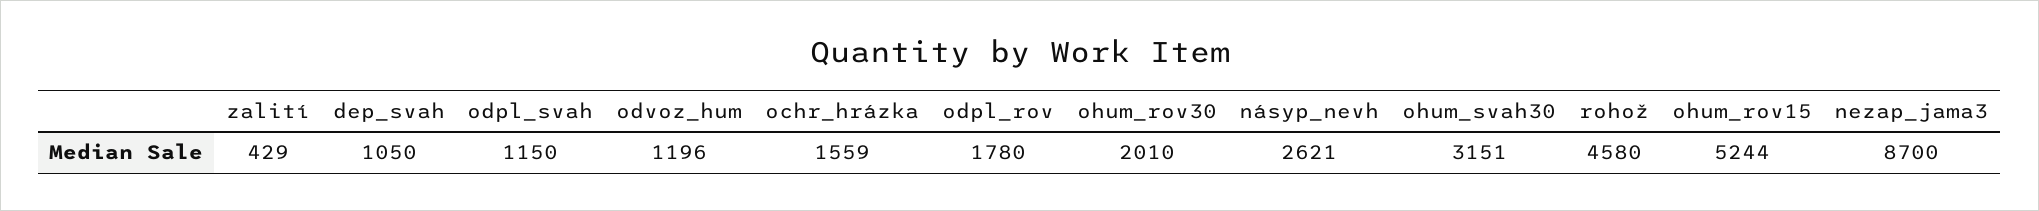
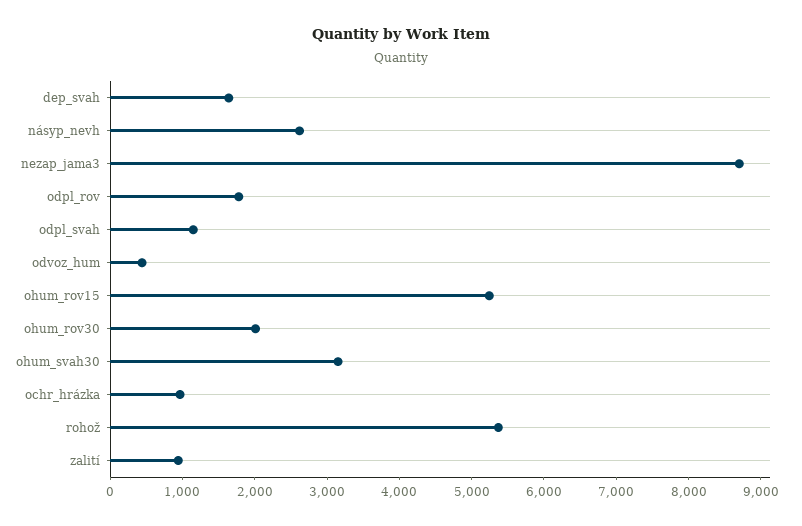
zalití: 429 -> 1000
dep_svah: 1050 -> 1600
odvoz_hum: 1196 -> 400
ochr_hrázka: 1559 -> 1000
rohož: 4580 -> 5400

